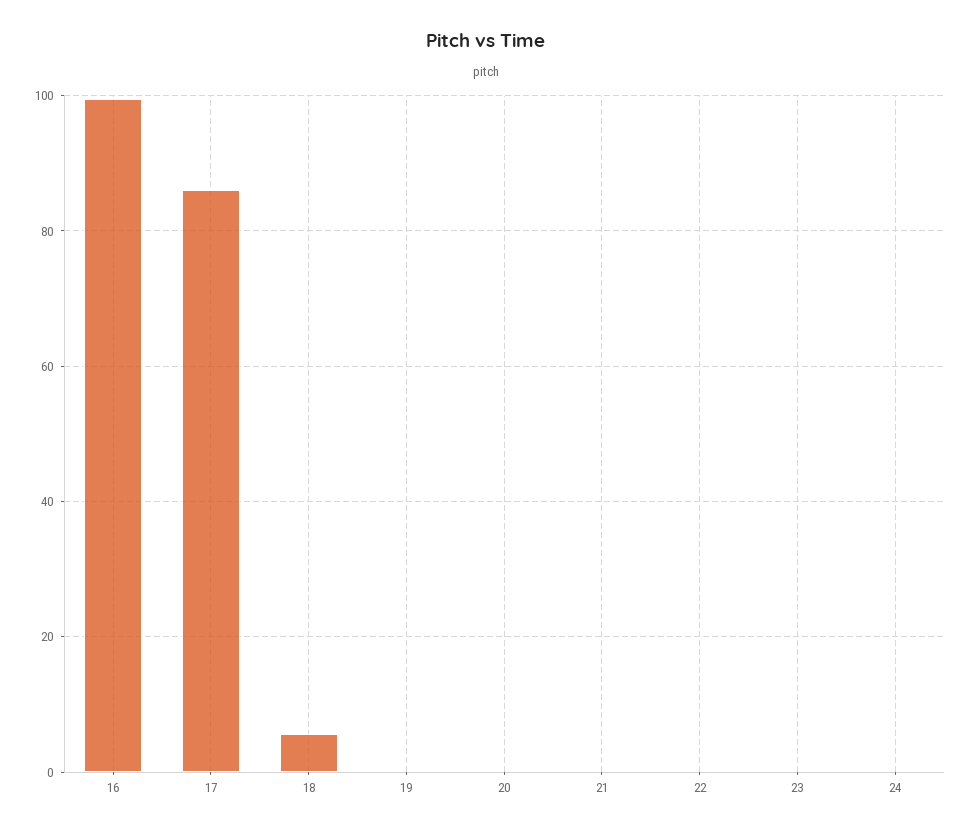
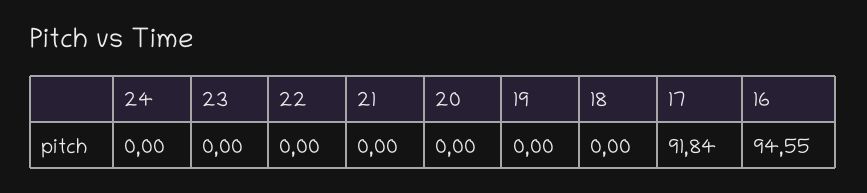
16: 100 -> 94.55
17: 86 -> 91.84
18: 6 -> 0

